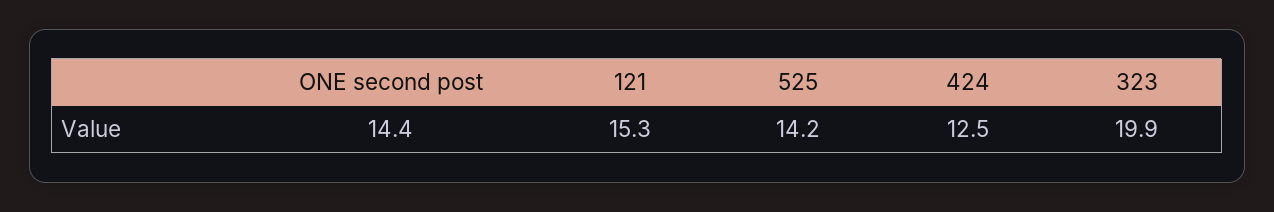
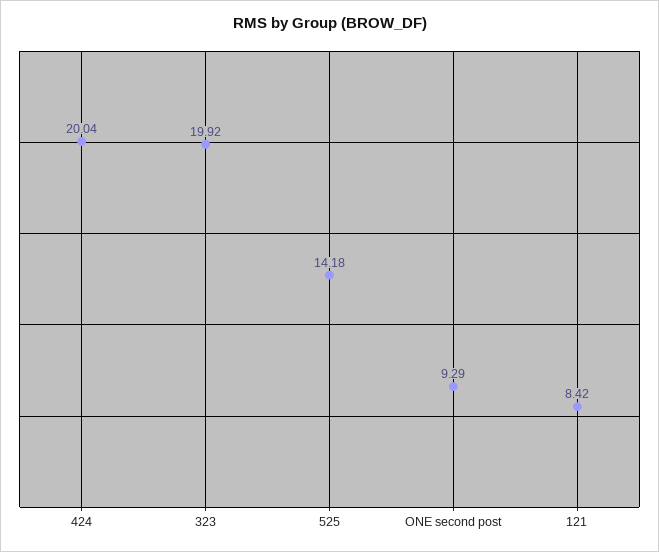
ONE second post: 14.4 -> 9.29
121: 15.3 -> 8.42
424: 12.5 -> 20.04

